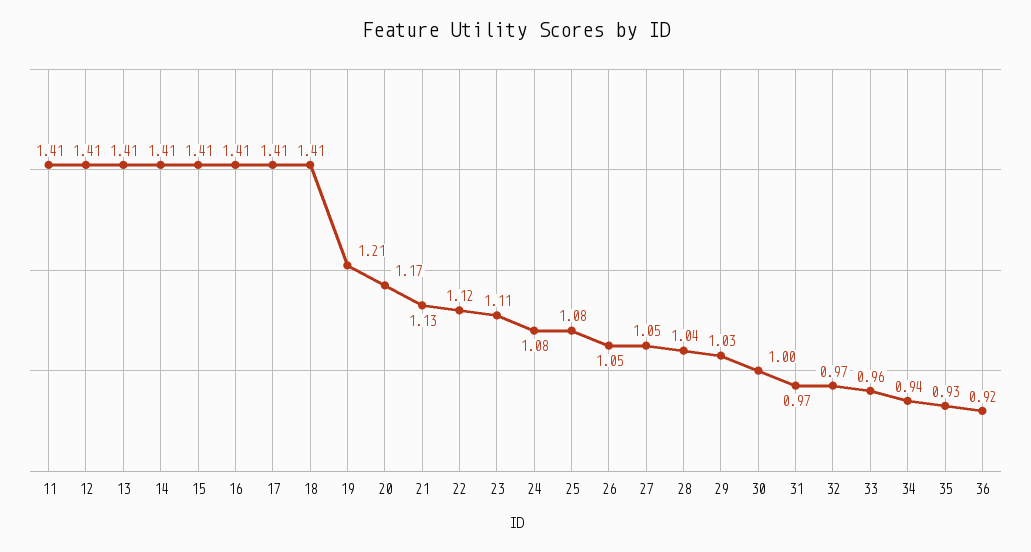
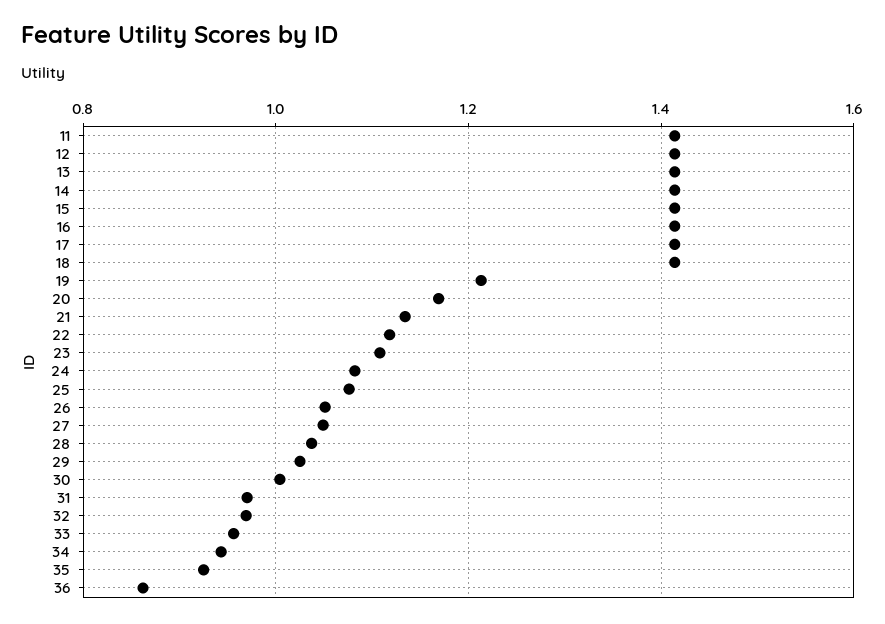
36: 0.92 -> 0.86

